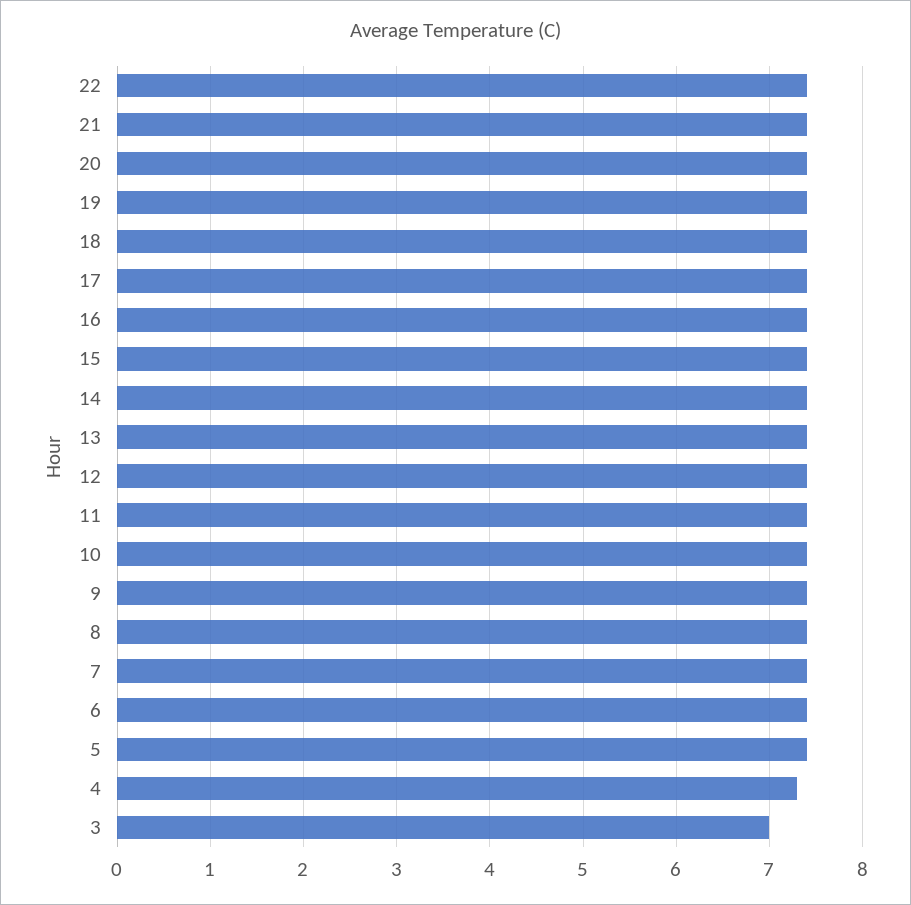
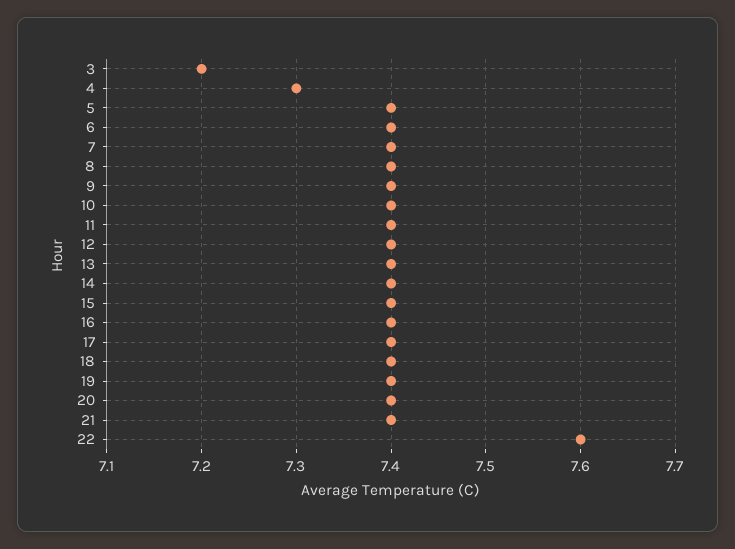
22: 7.4 -> 7.6
3: 7 -> 7.2

